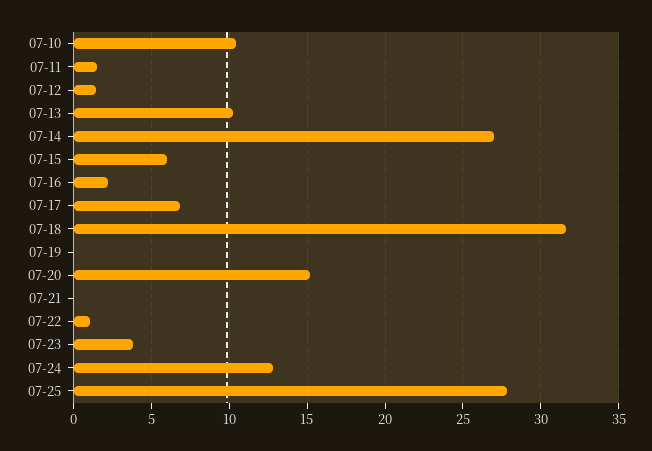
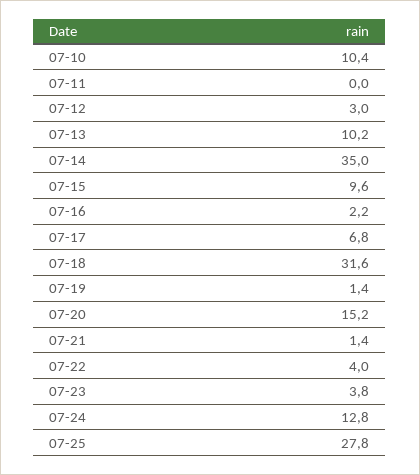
07-11: 1.5 -> 0
07-12: 1.5 -> 3
07-14: 27 -> 35
07-15: 6 -> 9.6
07-19: 0 -> 1.4
07-21: 0 -> 1.4
07-22: 1 -> 4

